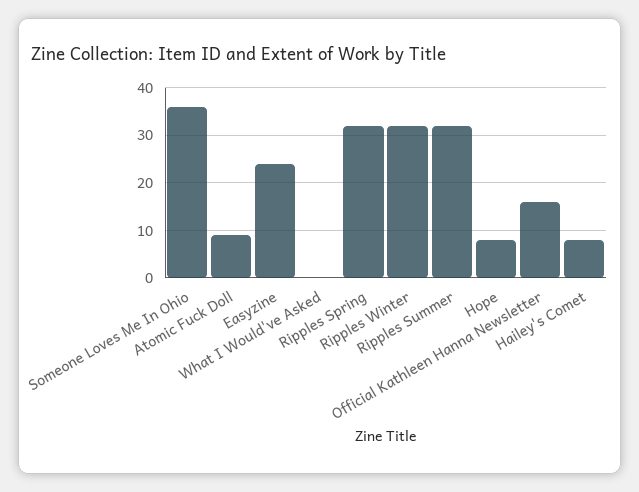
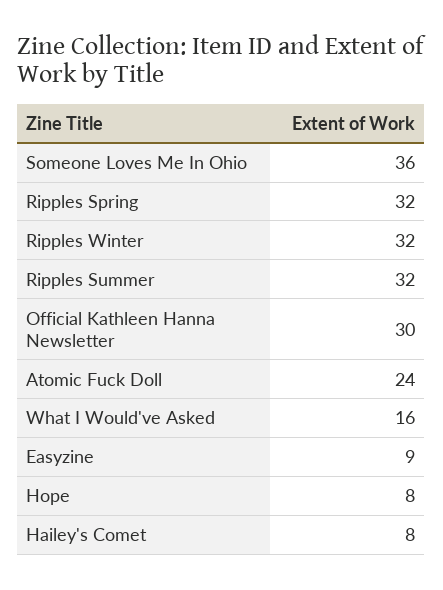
Atomic Fuck Doll: 10 -> 24
Easyzine: 25 -> 9
What I Would've Asked: 0 -> 16
Official Kathleen Hanna Newsletter: 15 -> 30

